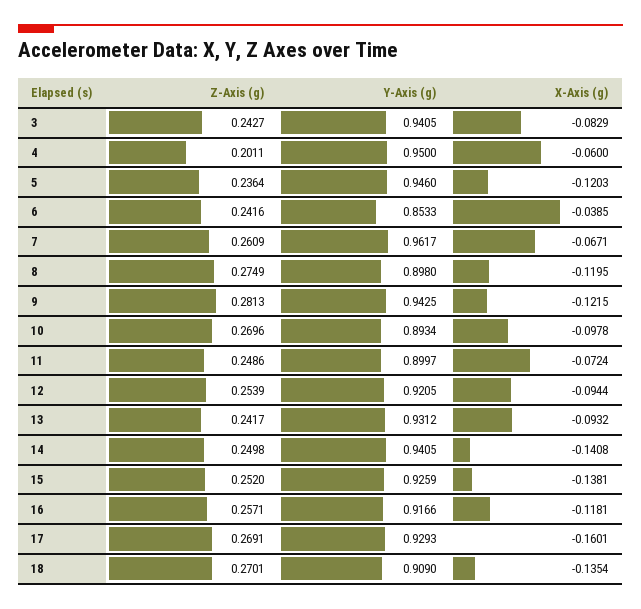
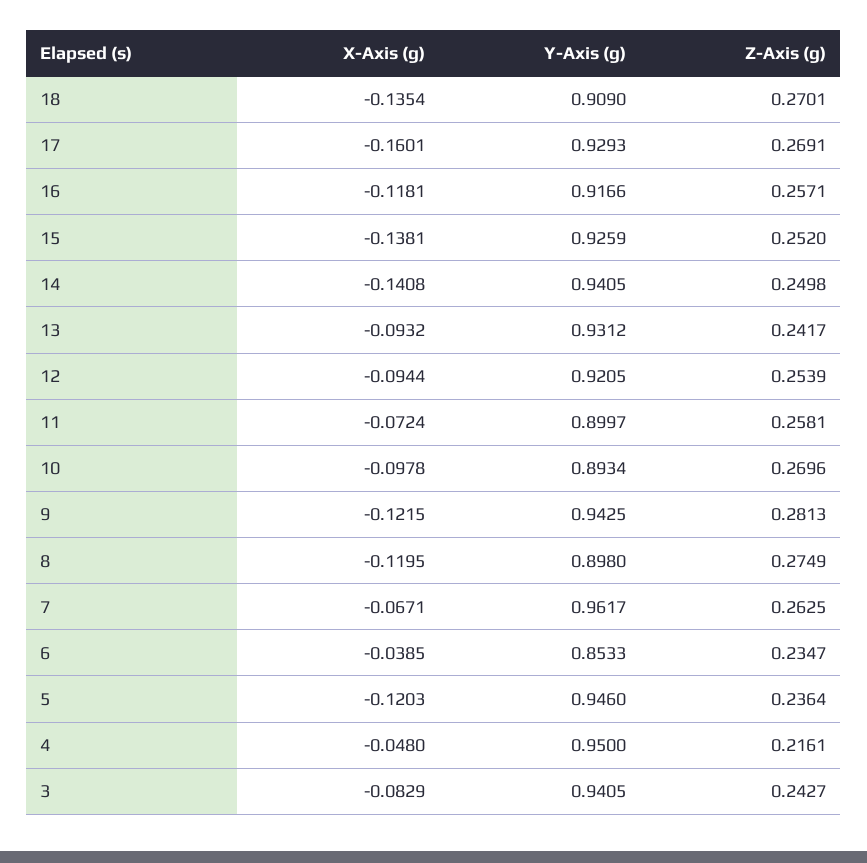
Z-Axis (g), 4: 0.2011 -> 0.2161
X-Axis (g), 4: -0.06 -> -0.048
Z-Axis (g), 6: 0.2416 -> 0.2347
Z-Axis (g), 7: 0.2609 -> 0.2625
Z-Axis (g), 11: 0.2486 -> 0.2581

